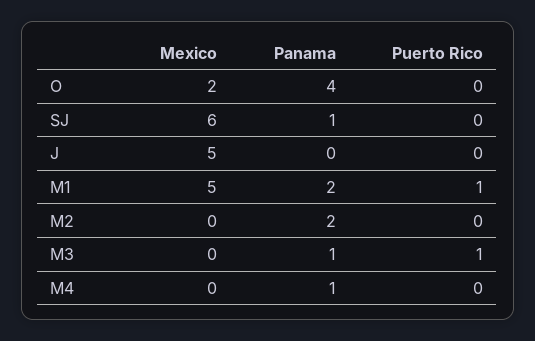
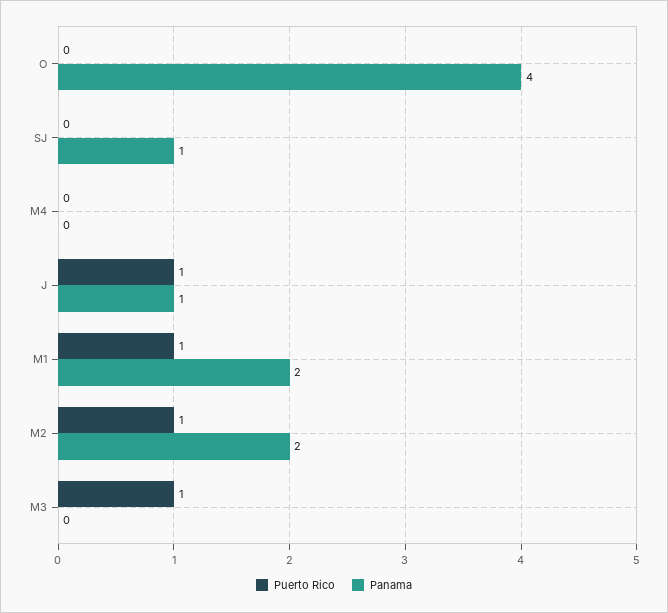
Mexico, O: 2 -> none
Mexico, SJ: 6 -> none
Mexico, J: 5 -> none
Panama, J: 0 -> 1
Puerto Rico, J: 0 -> 1
Mexico, M1: 5 -> none
Mexico, M2: 0 -> none
Puerto Rico, M2: 0 -> 1
Mexico, M3: 0 -> none
Panama, M3: 1 -> 0
Mexico, M4: 0 -> none
Panama, M4: 1 -> 0

